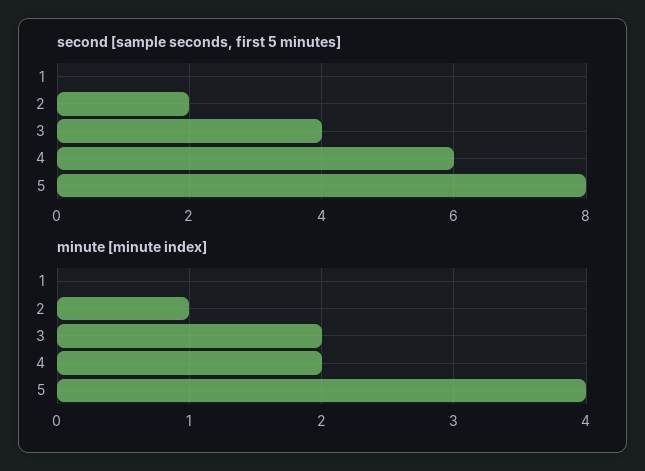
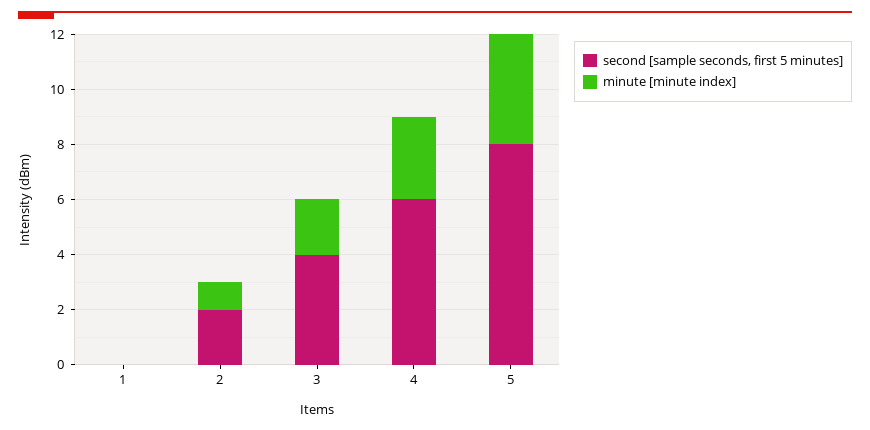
minute [minute index], 4: 2 -> 3

